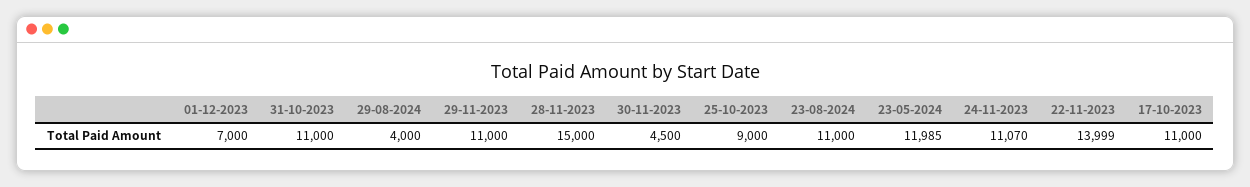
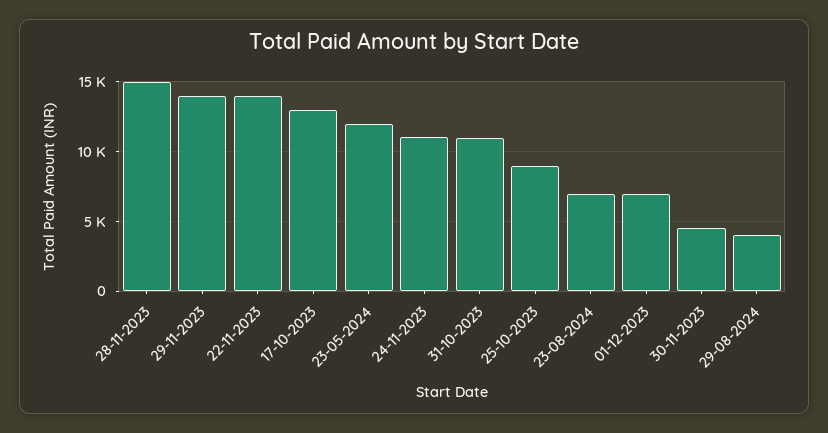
29-11-2023: 11000 -> 14000
23-08-2024: 11000 -> 7000
17-10-2023: 11000 -> 13000

